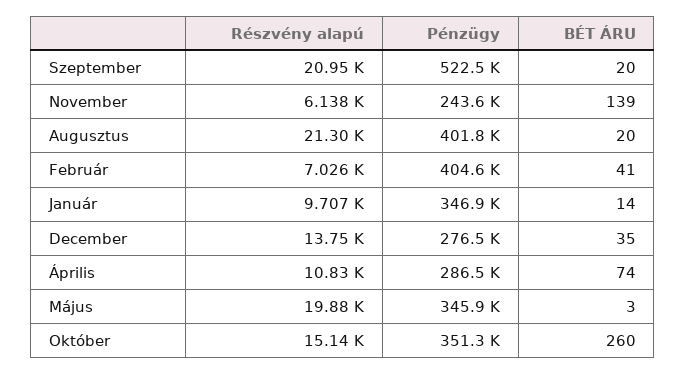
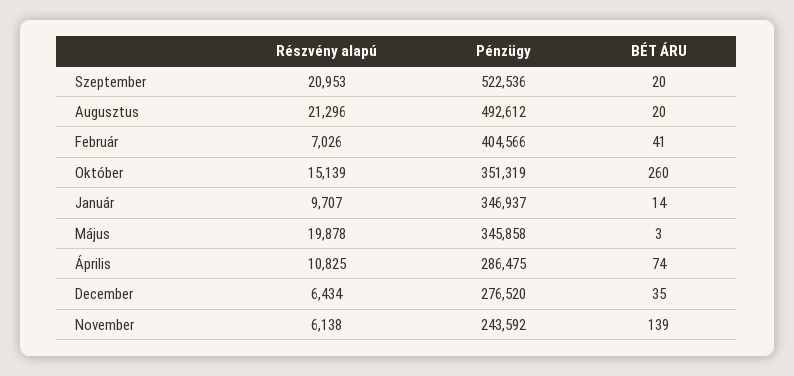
Pénzügy, Augusztus: 401800 -> 492612
Részvény alapú, December: 13750 -> 6434

